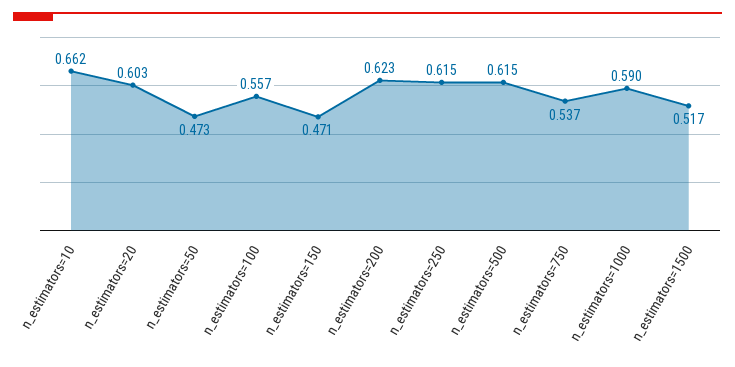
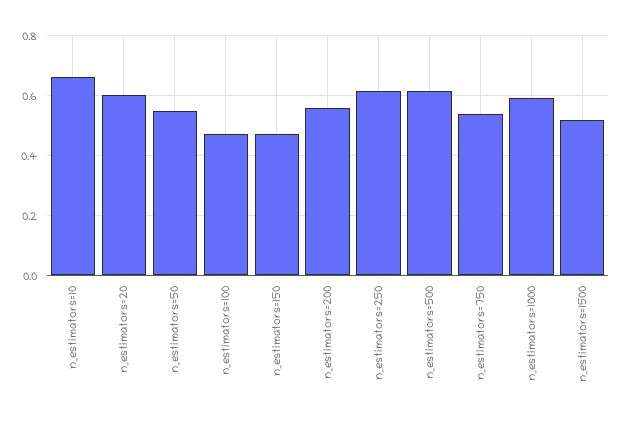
n_estimators=50: 0.473 -> 0.55
n_estimators=100: 0.557 -> 0.475
n_estimators=200: 0.623 -> 0.55

